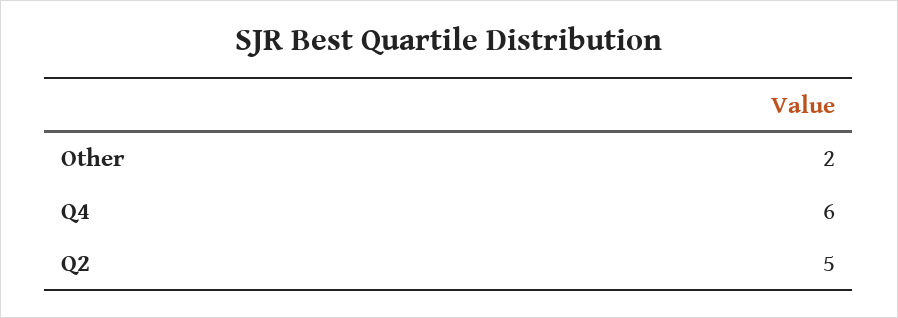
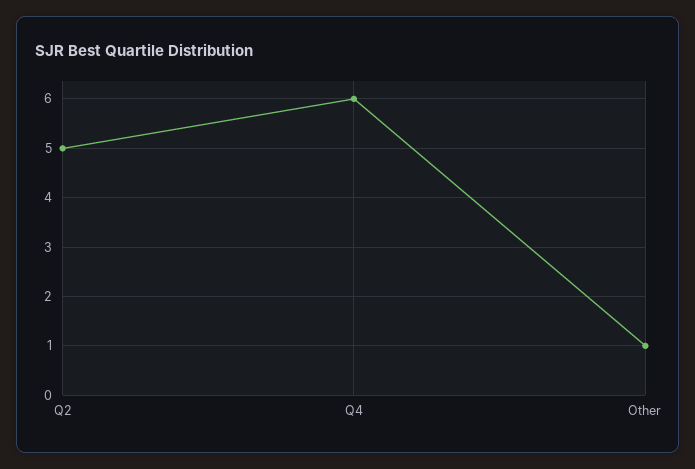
Other: 2 -> 1

